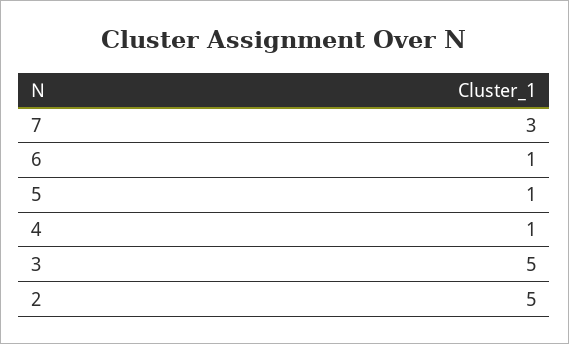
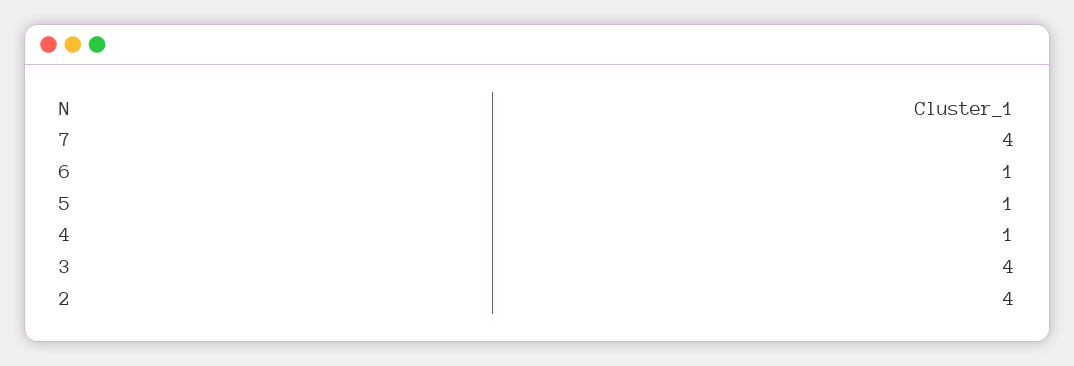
7: 3 -> 4
3: 5 -> 4
2: 5 -> 4

